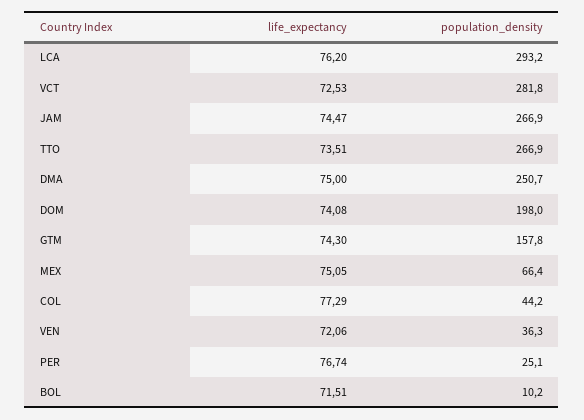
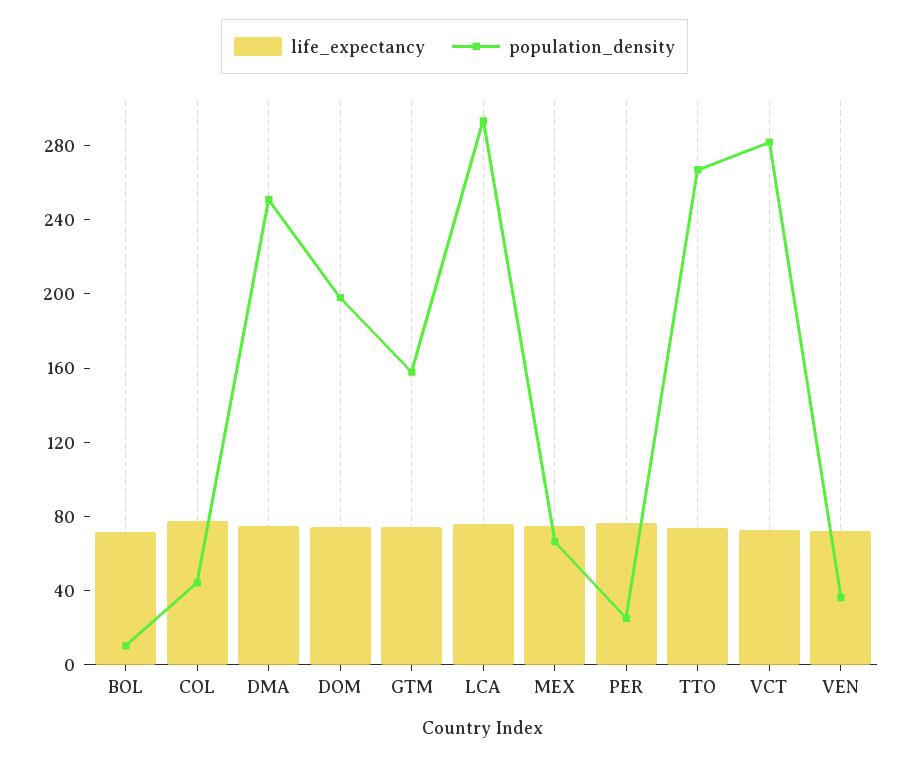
life_expectancy, JAM: 74.47 -> none
population_density, JAM: 266.9 -> none

